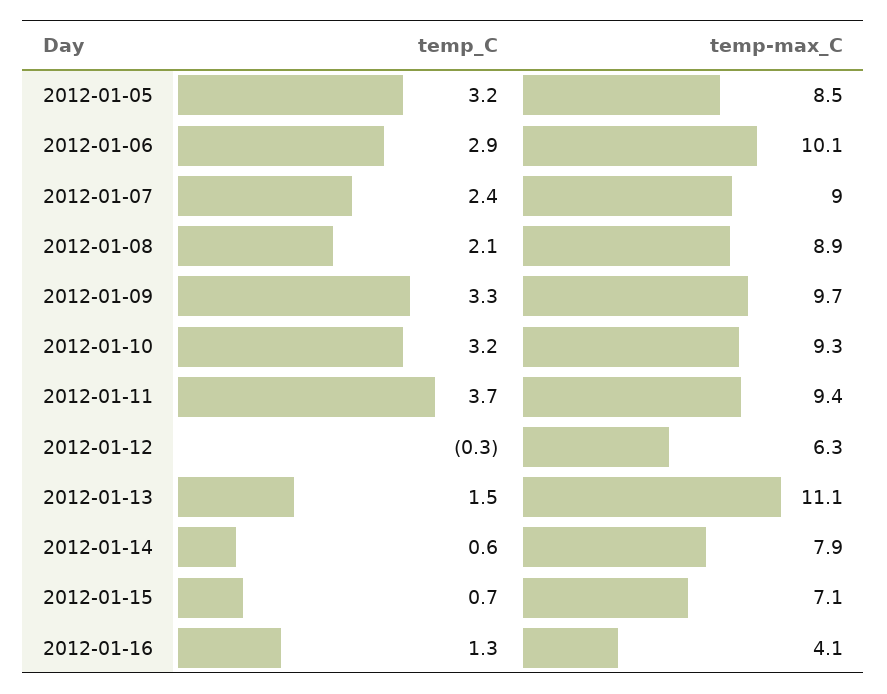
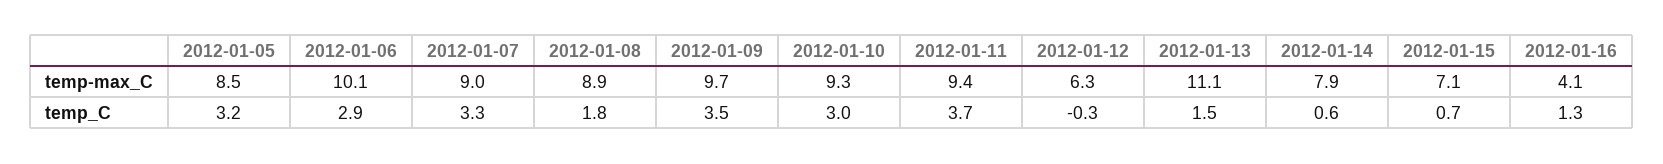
temp_C, 2012-01-07: 2.4 -> 3.3
temp_C, 2012-01-08: 2.1 -> 1.8
temp_C, 2012-01-09: 3.3 -> 3.5
temp_C, 2012-01-10: 3.2 -> 3

